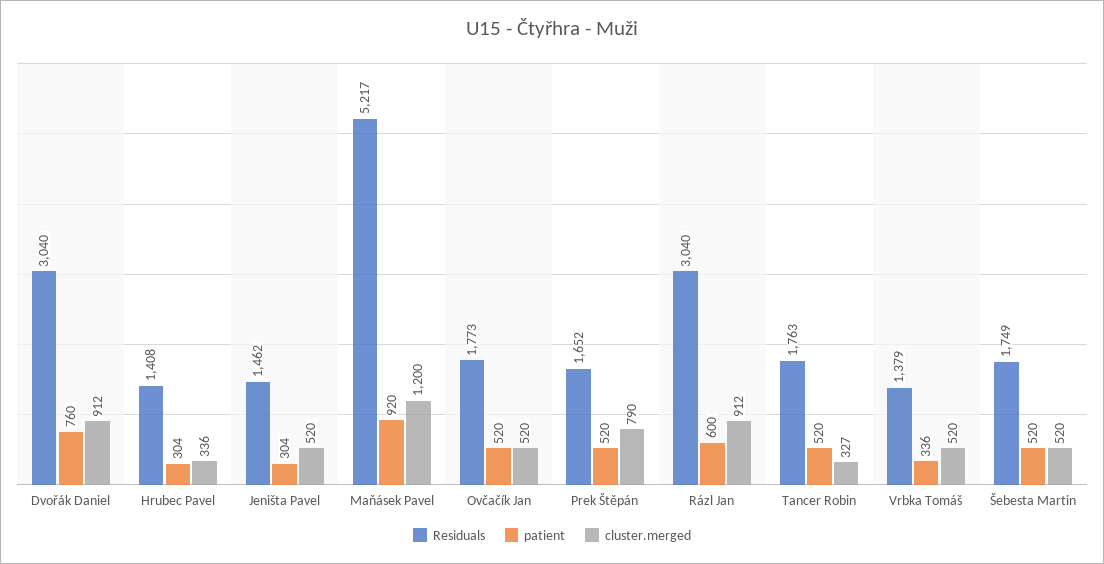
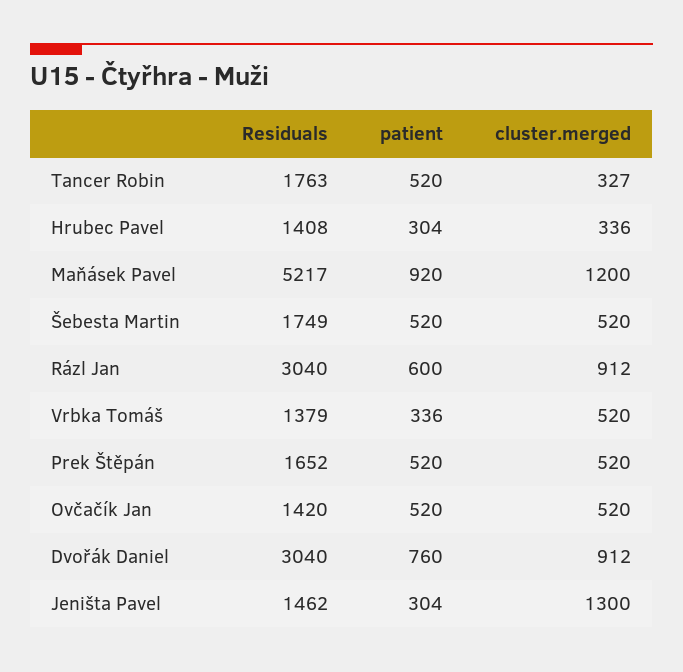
cluster.merged, Jeništa Pavel: 520 -> 1300
Residuals, Ovčačík Jan: 1773 -> 1420
cluster.merged, Prek Štěpán: 790 -> 520

